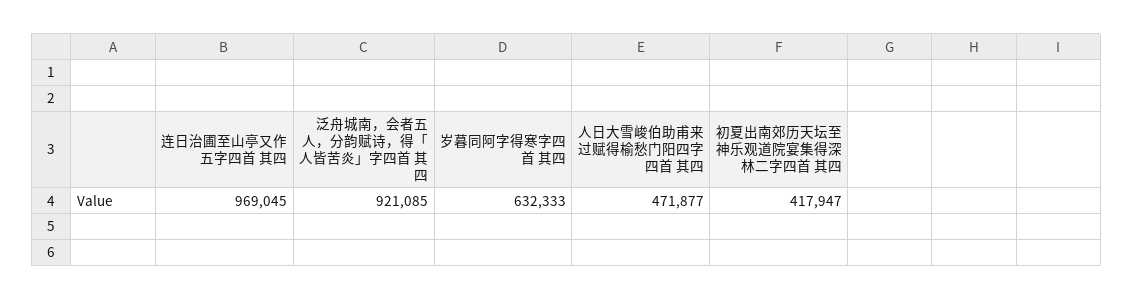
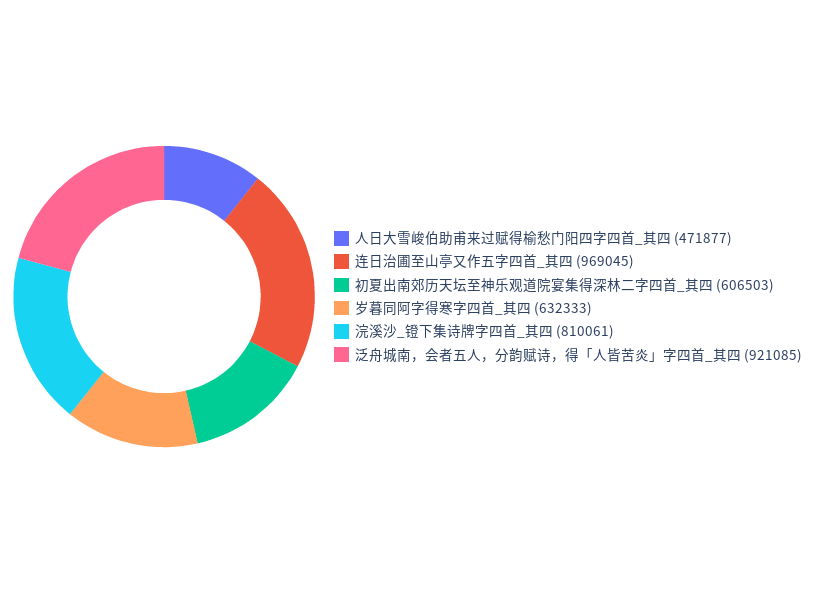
初夏出南郊历天坛至神乐观道院宴集得深林二字四首 其四: 417947 -> 606503
浣溪沙_镫下集诗牌字四首_其四: none -> 810061

